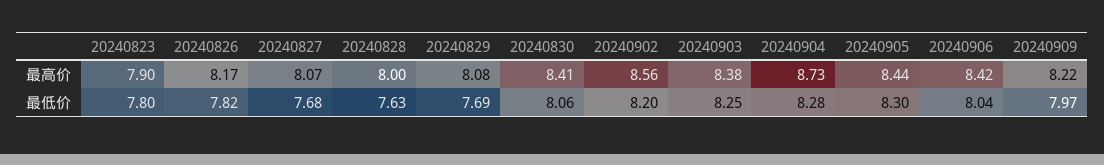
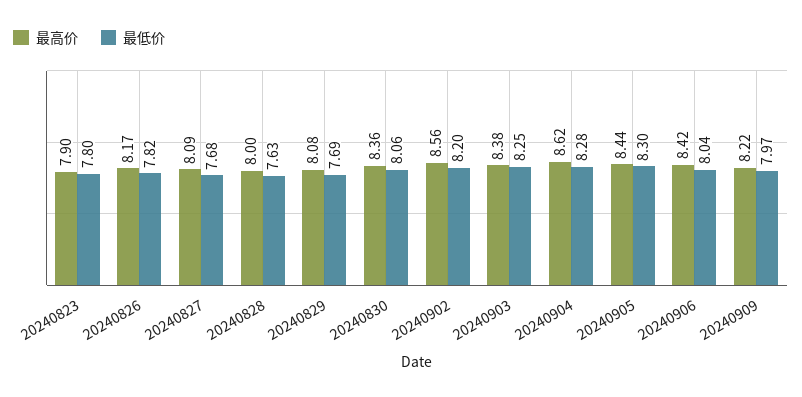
最高价, 20240827: 8.07 -> 8.09
最高价, 20240830: 8.41 -> 8.36
最高价, 20240904: 8.73 -> 8.62

